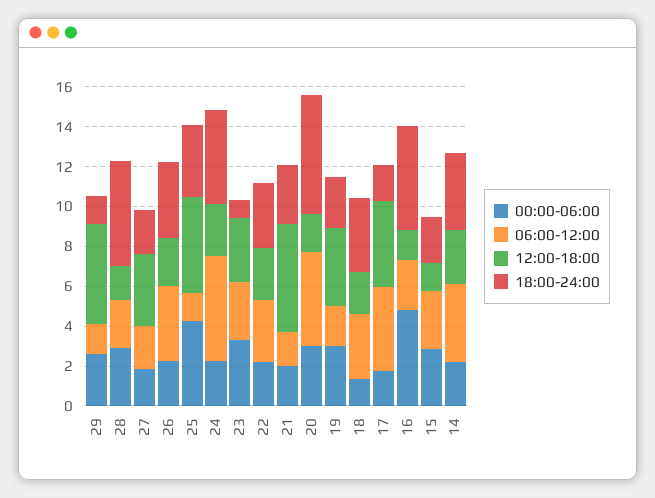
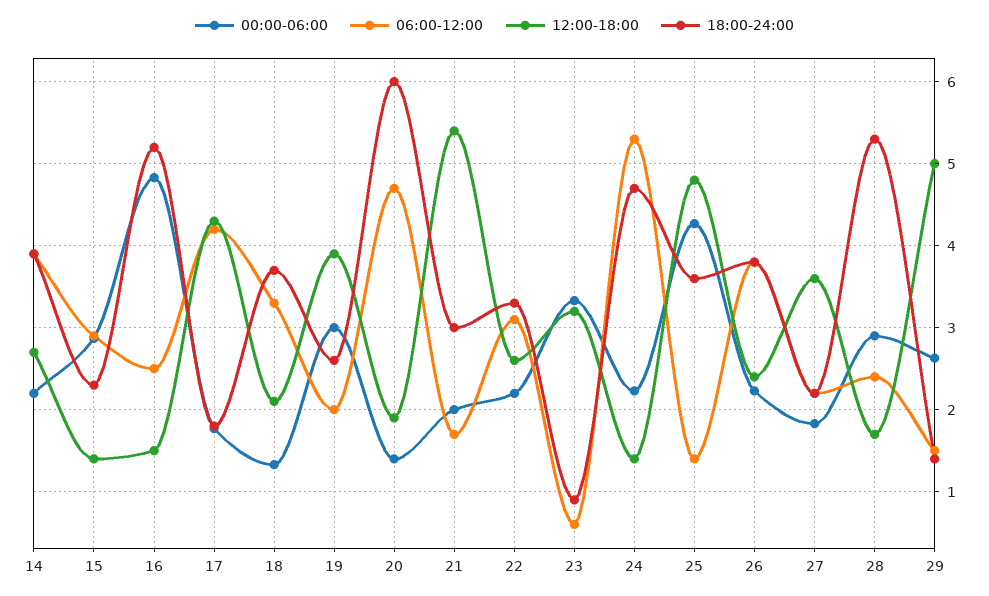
12:00-18:00, 24: 2.5 -> 1.4
06:00-12:00, 23: 3 -> 0.6
00:00-06:00, 20: 3 -> 1.4

